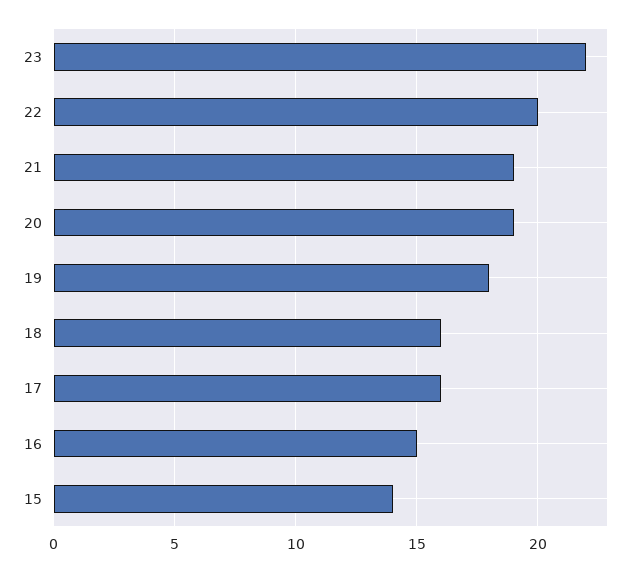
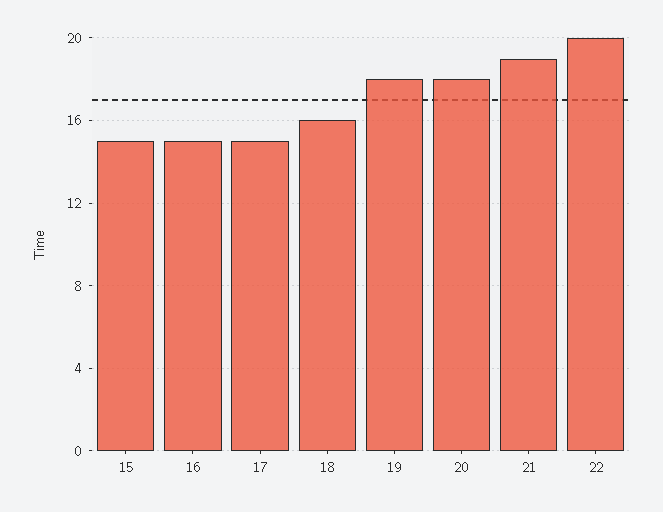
23: 22 -> none
20: 19 -> 18
17: 16 -> 15
15: 14 -> 15

